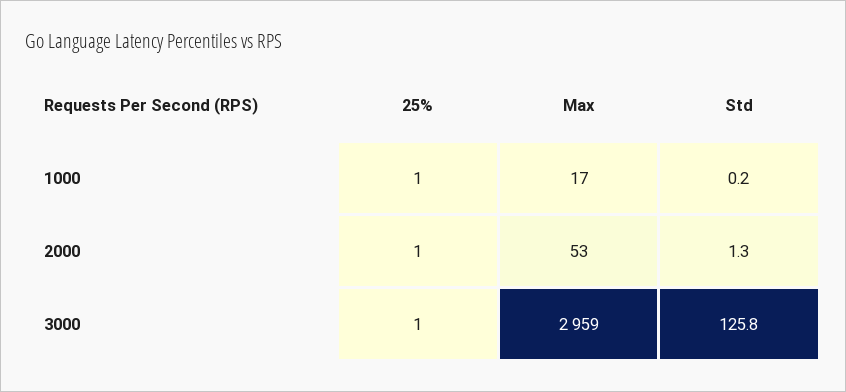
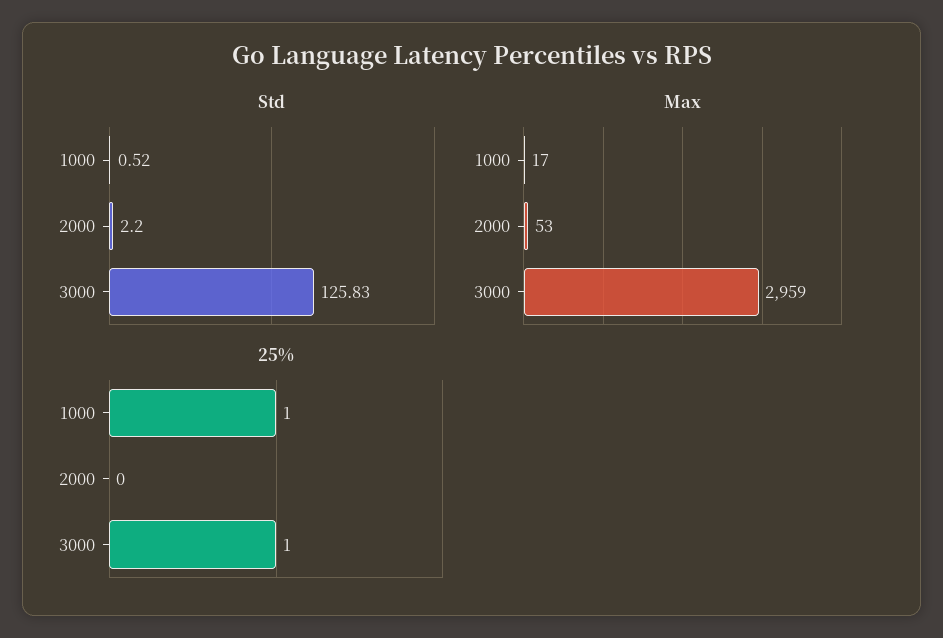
Std, 1000: 0.2 -> 0.52
25%, 2000: 1 -> 0
Std, 2000: 1.3 -> 2.2

